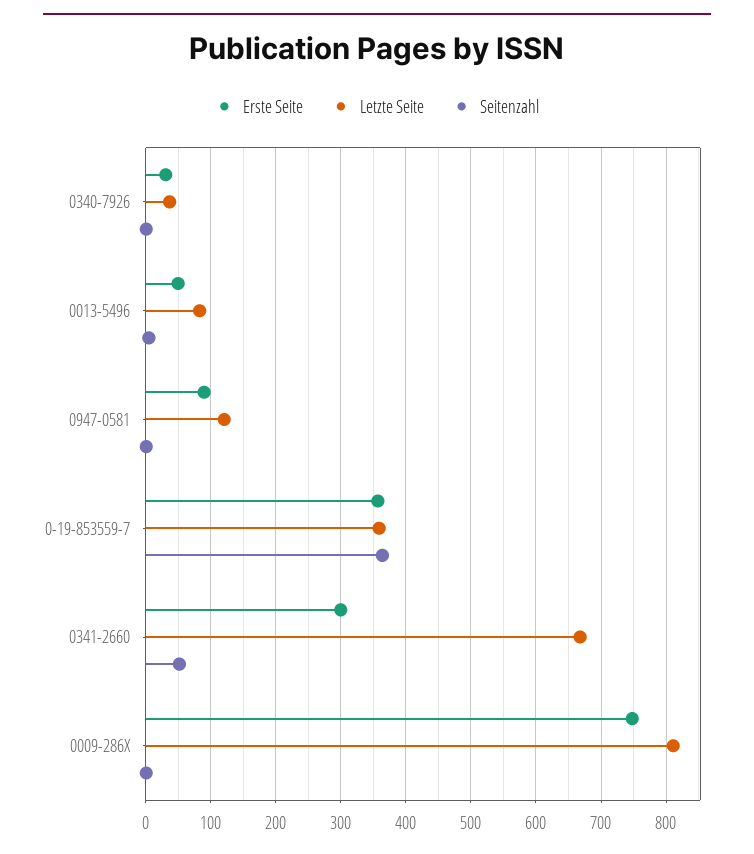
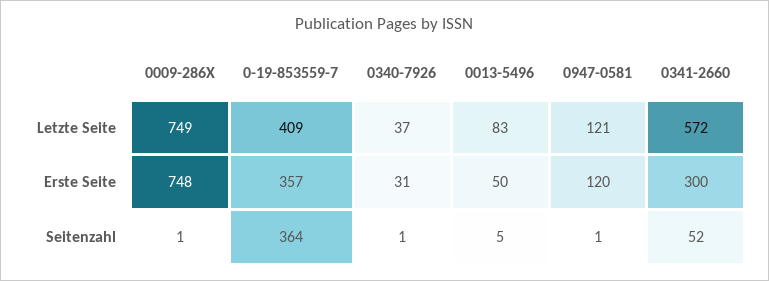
Erste Seite, 0947-0581: 90 -> 120
Letzte Seite, 0-19-853559-7: 360 -> 409
Letzte Seite, 0341-2660: 670 -> 572
Letzte Seite, 0009-286X: 810 -> 749

